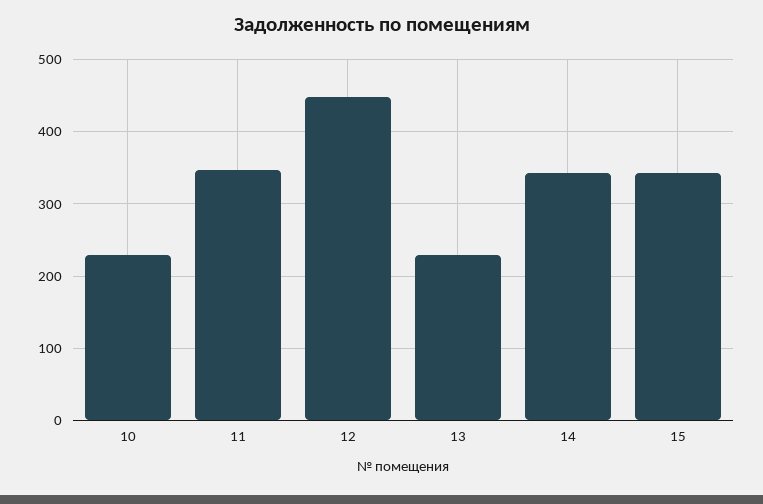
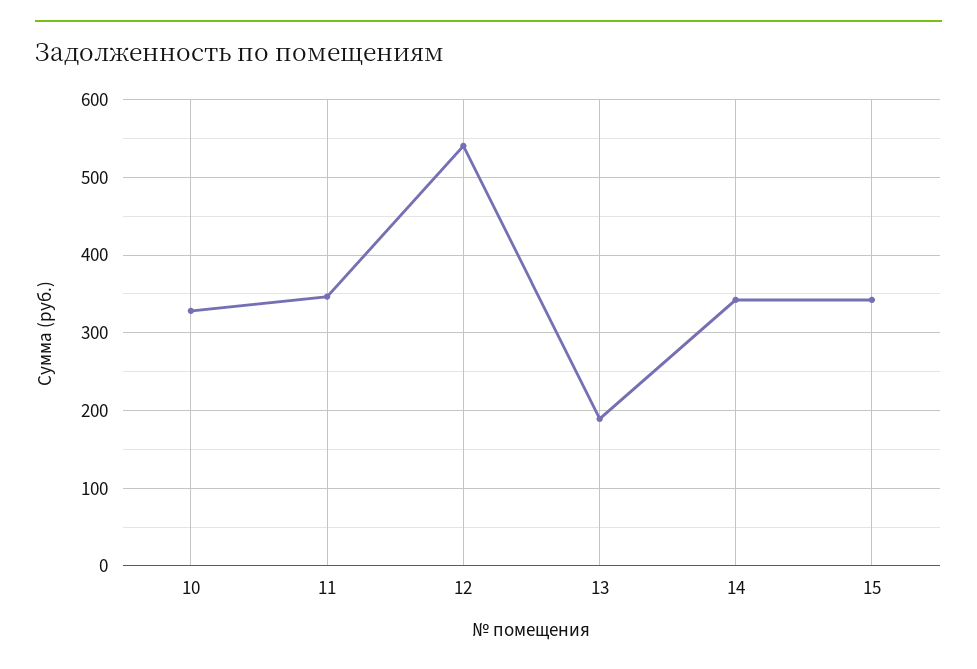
10: 230 -> 330
12: 450 -> 540
13: 230 -> 190

